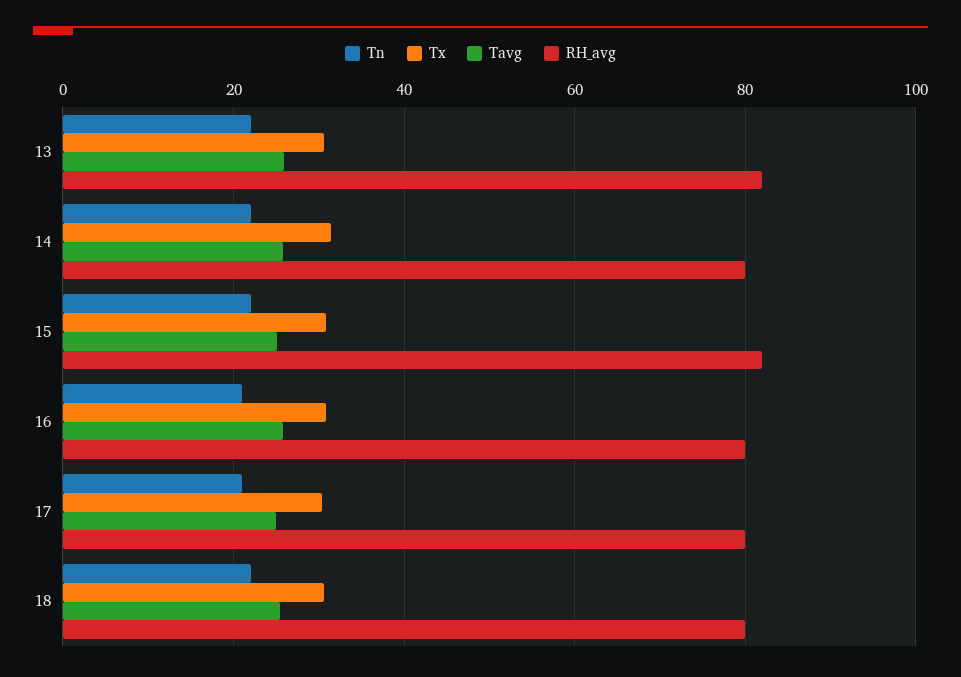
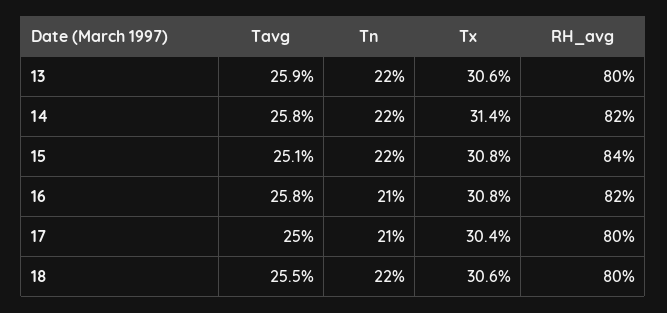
RH_avg, 13: 82 -> 80
RH_avg, 14: 80 -> 82
RH_avg, 15: 82 -> 84
RH_avg, 16: 80 -> 82

